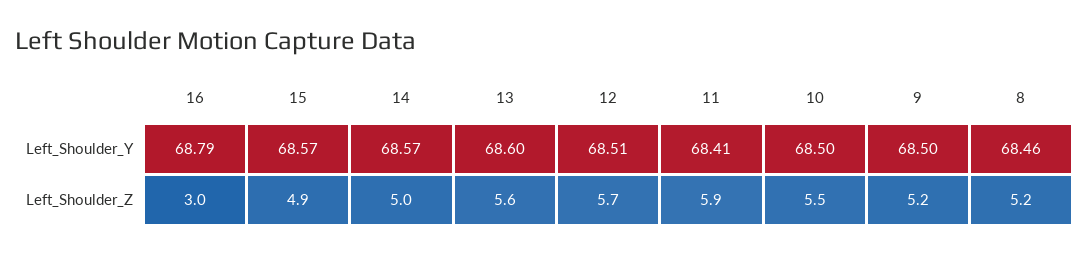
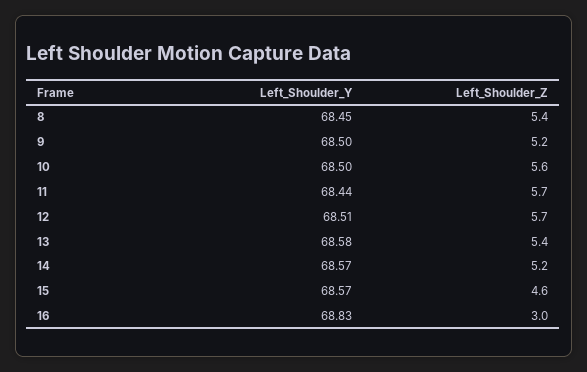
16, Left_Shoulder_Y: 68.79 -> 68.83
13, Left_Shoulder_Y: 68.6 -> 68.58
11, Left_Shoulder_Y: 68.41 -> 68.44
8, Left_Shoulder_Y: 68.46 -> 68.45
15, Left_Shoulder_Z: 4.9 -> 4.6
14, Left_Shoulder_Z: 5 -> 5.2
13, Left_Shoulder_Z: 5.6 -> 5.4
11, Left_Shoulder_Z: 5.9 -> 5.7
10, Left_Shoulder_Z: 5.5 -> 5.6
8, Left_Shoulder_Z: 5.2 -> 5.4

